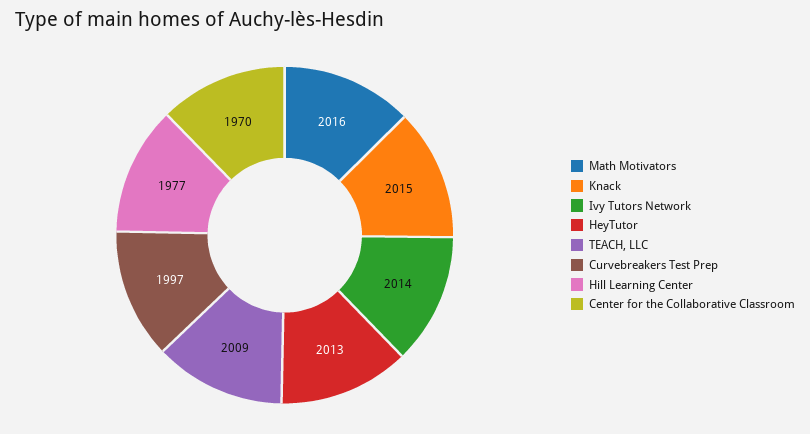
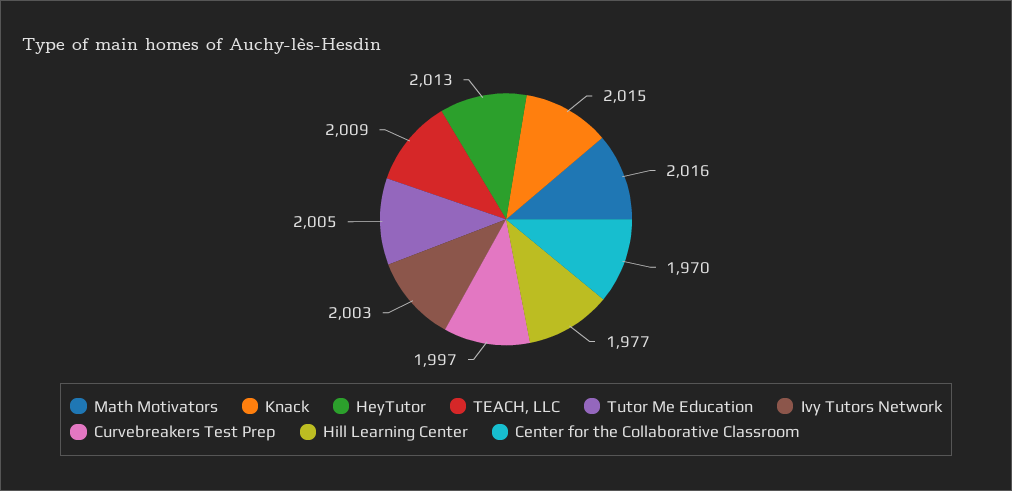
Ivy Tutors Network: 2014 -> 2003
Tutor Me Education: none -> 2005

